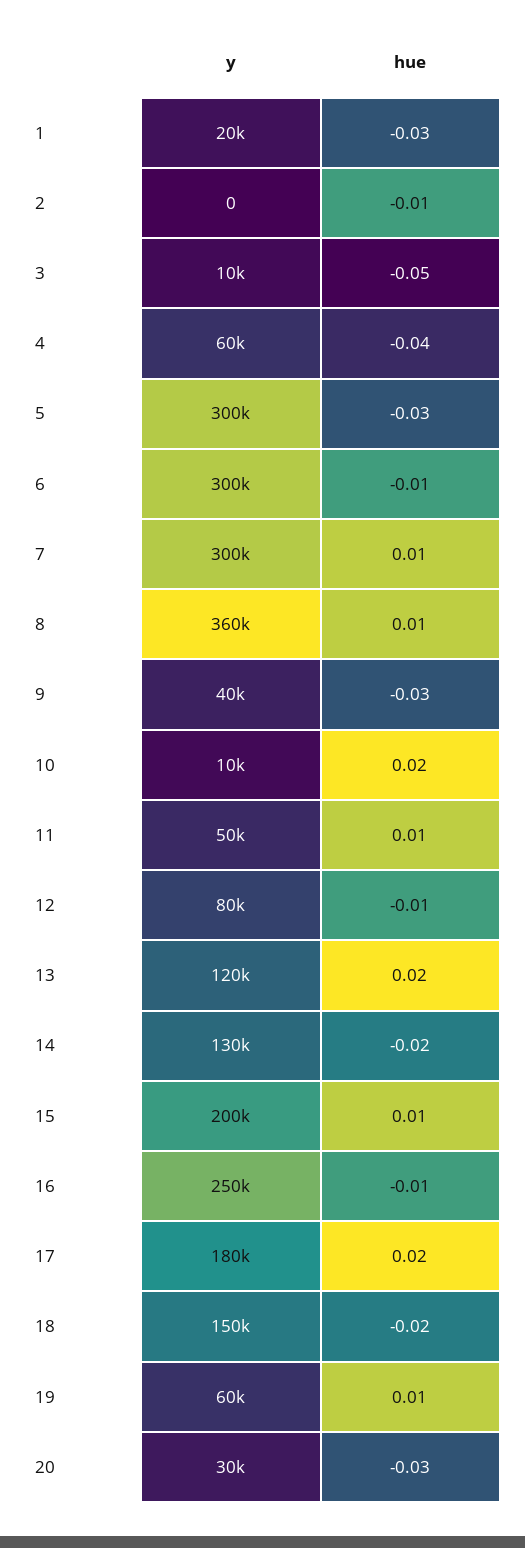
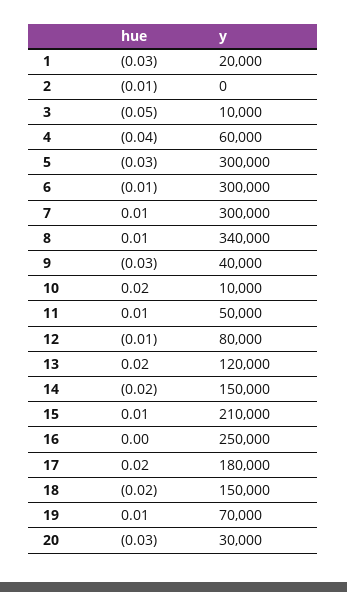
y, 8: 360000 -> 340000
y, 14: 130000 -> 150000
y, 15: 200000 -> 210000
hue, 16: -0.01 -> 0
y, 19: 60000 -> 70000

